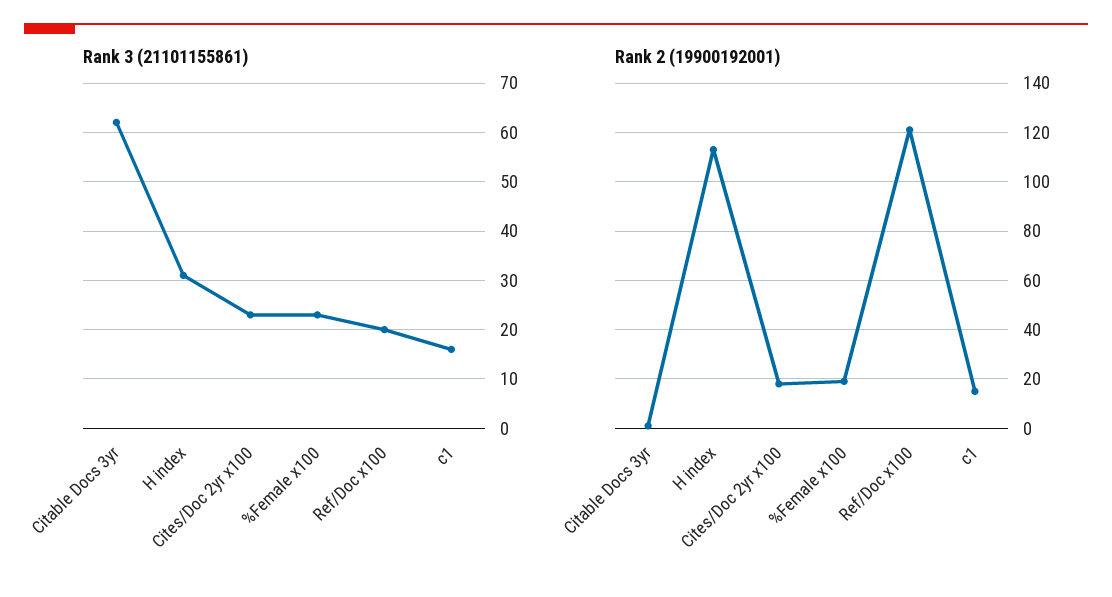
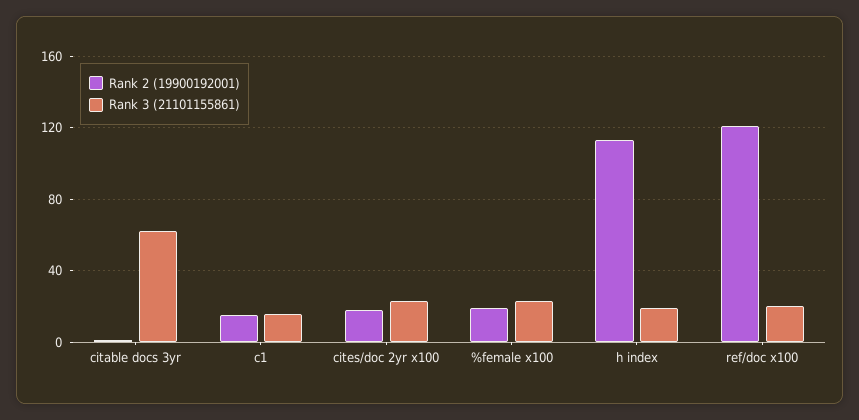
Rank 3 (21101155861), H index: 30 -> 20

